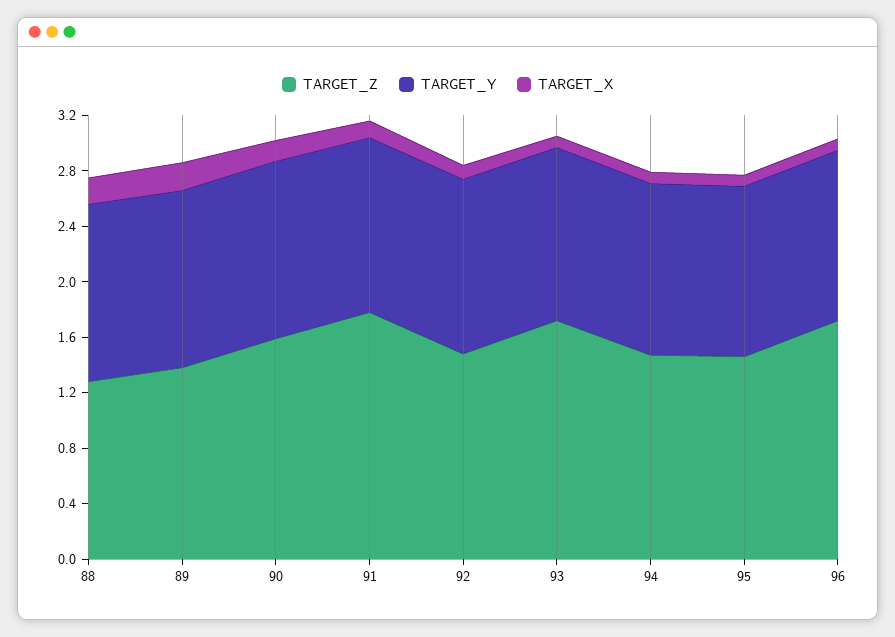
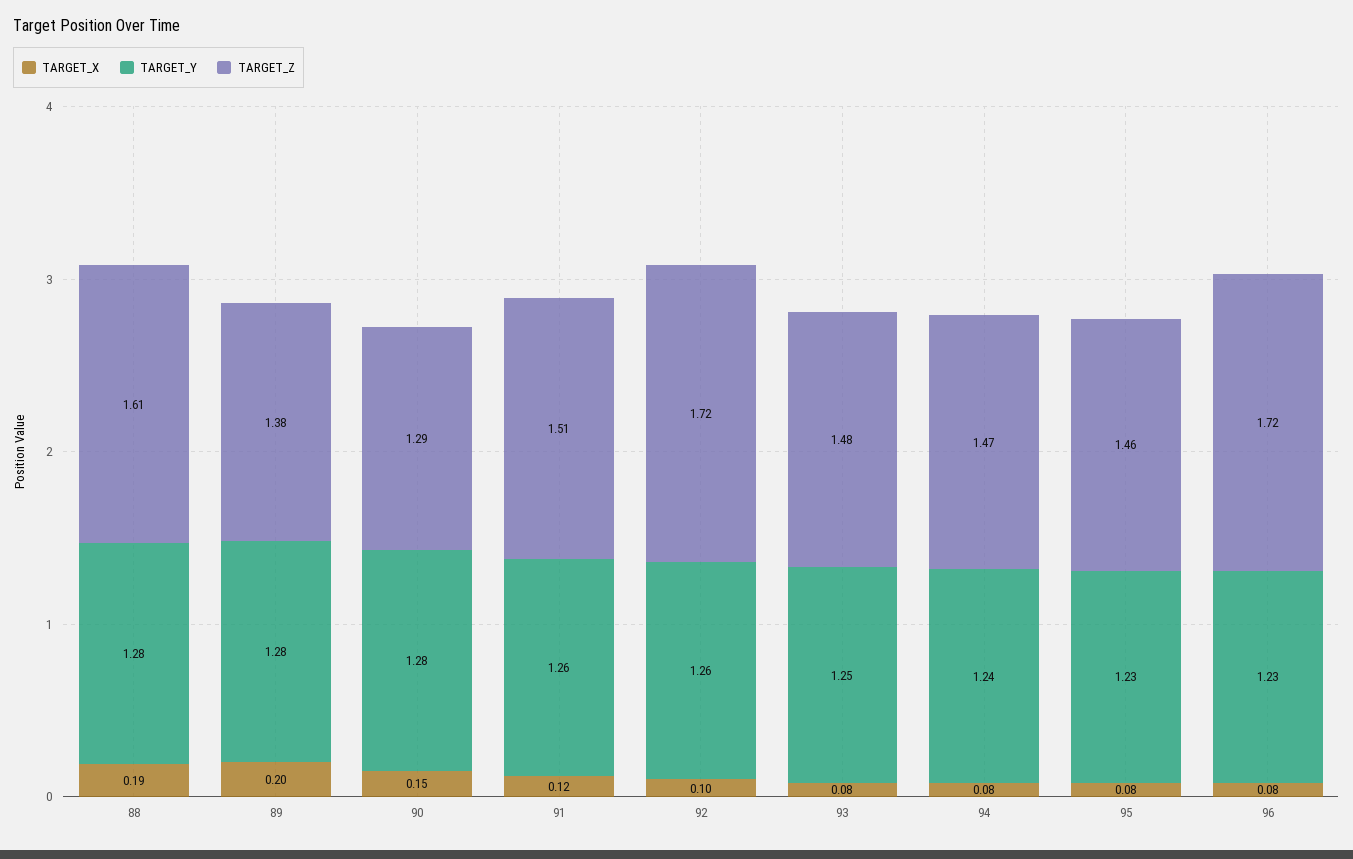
TARGET_Z, 88: 1.3 -> 1.61
TARGET_Z, 90: 1.6 -> 1.29
TARGET_Z, 91: 1.8 -> 1.51
TARGET_Z, 92: 1.5 -> 1.72
TARGET_Z, 93: 1.7 -> 1.48

